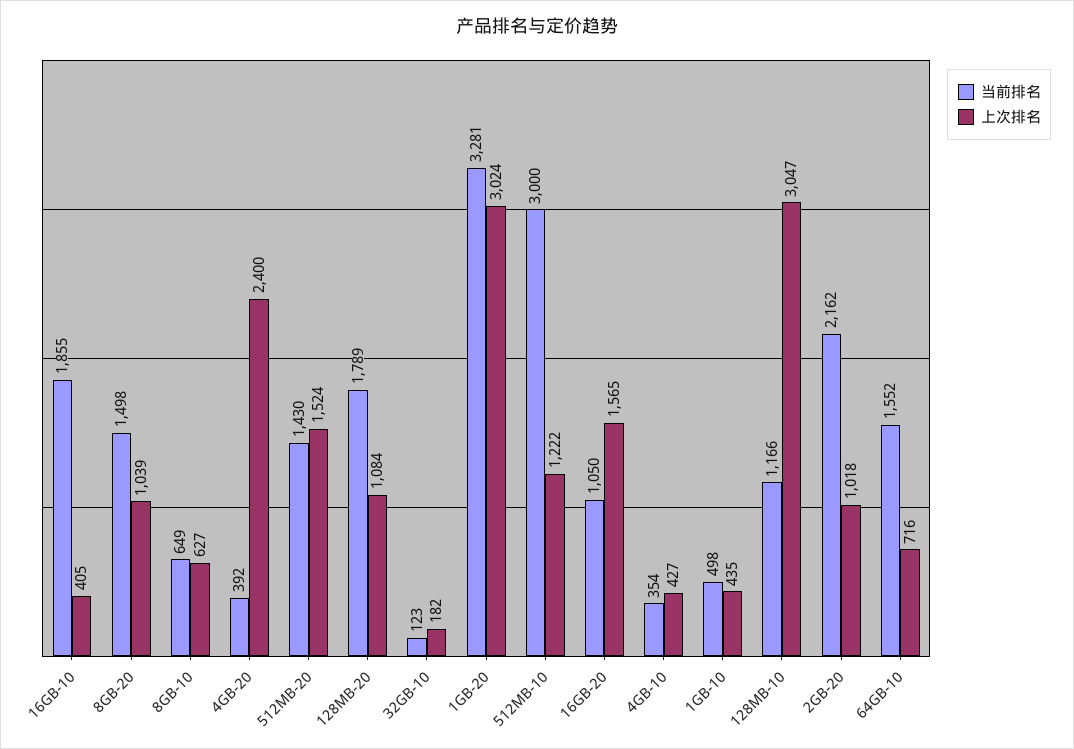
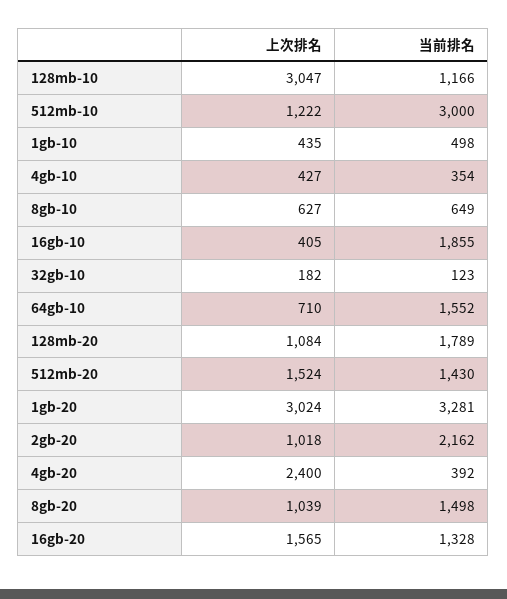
当前排名, 16GB-20: 1050 -> 1328
上次排名, 64GB-10: 716 -> 710

